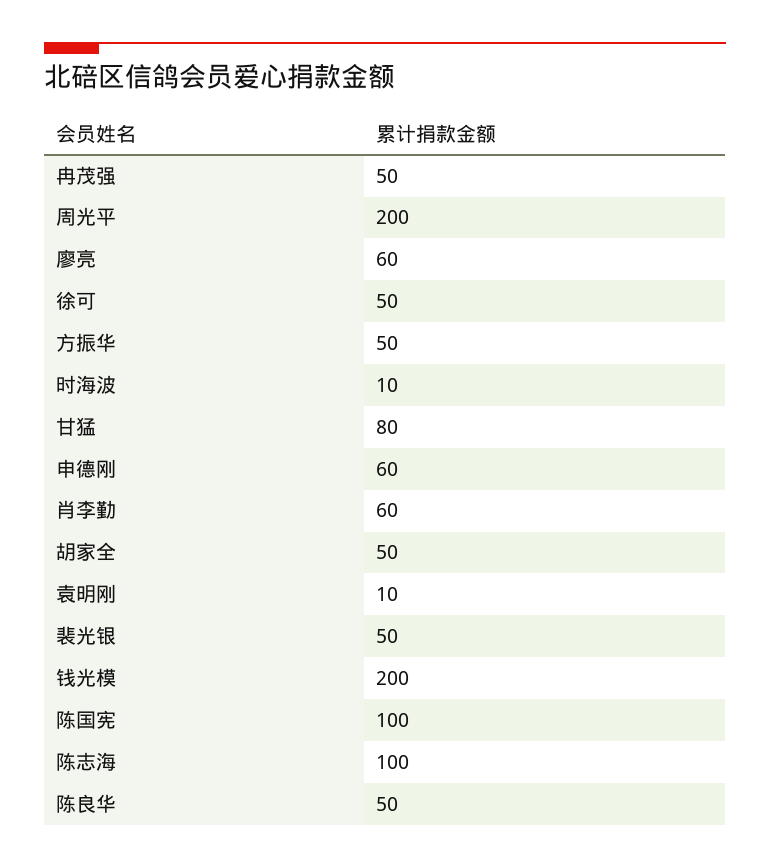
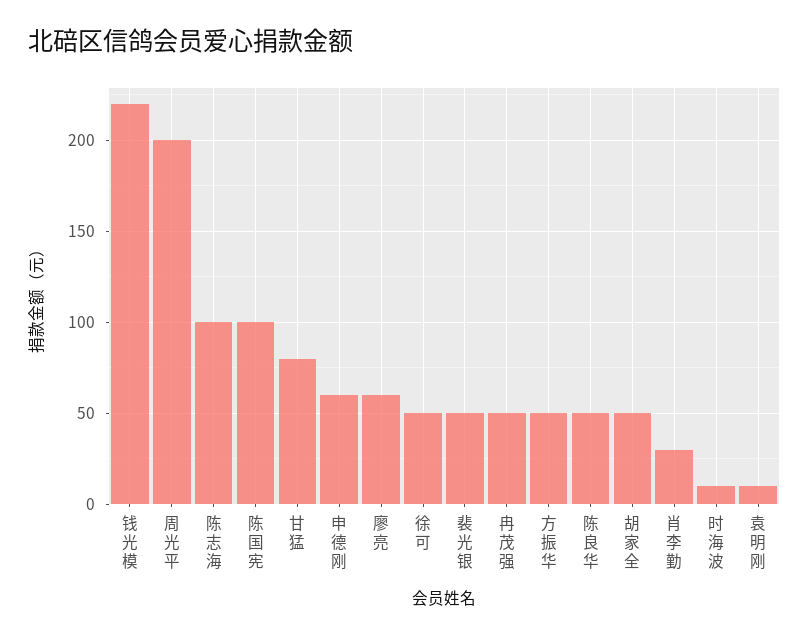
肖李勤: 60 -> 30
钱光模: 200 -> 220

